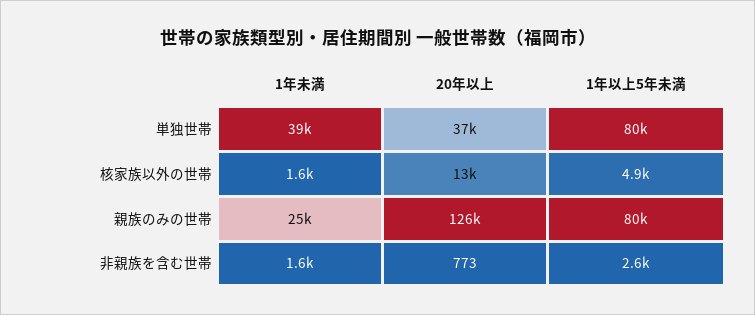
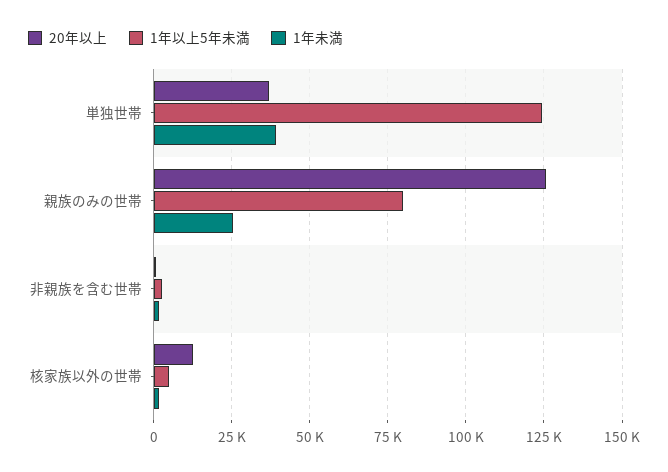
1年以上5年未満, 単独世帯: 80000 -> 125000

